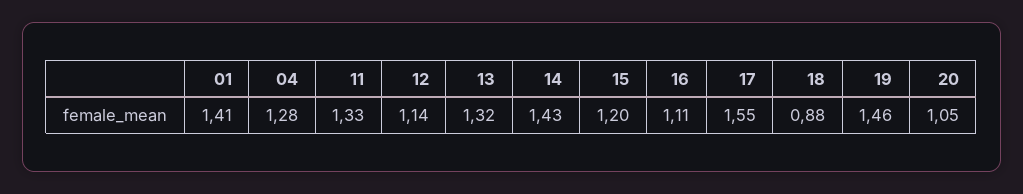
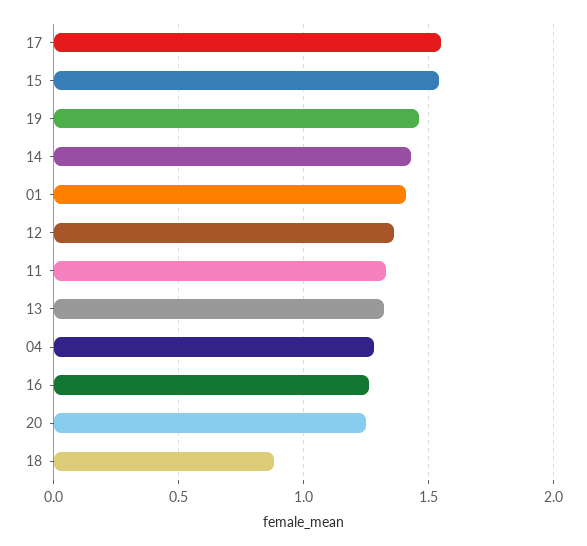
12: 1.14 -> 1.35
15: 1.2 -> 1.55
16: 1.11 -> 1.25
20: 1.05 -> 1.25

